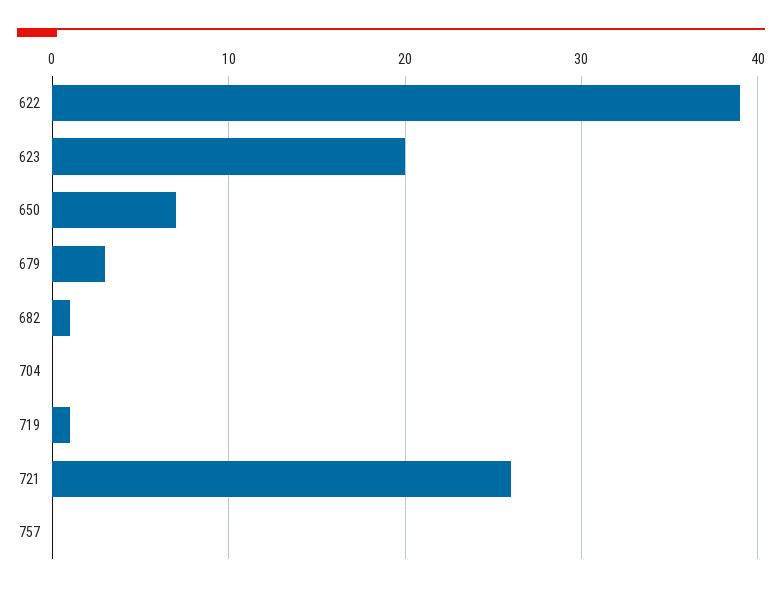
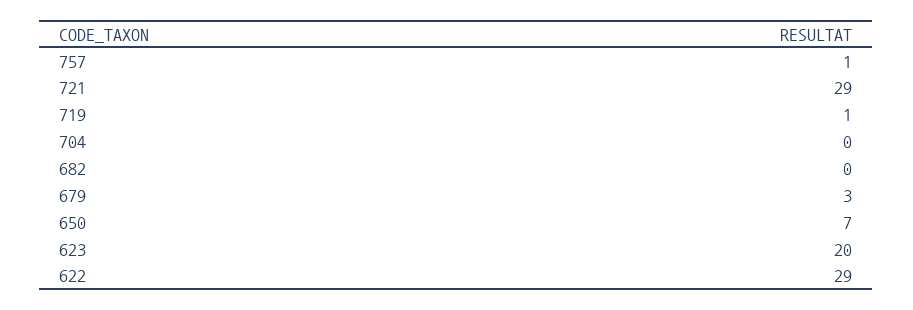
622: 39 -> 29
682: 1 -> 0
721: 26 -> 29
757: 0 -> 1

